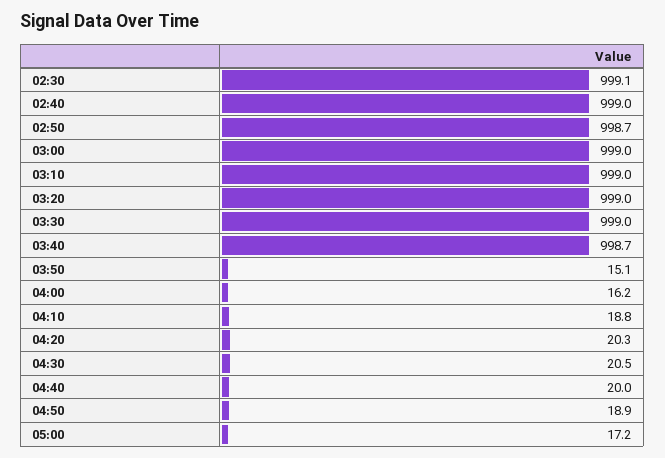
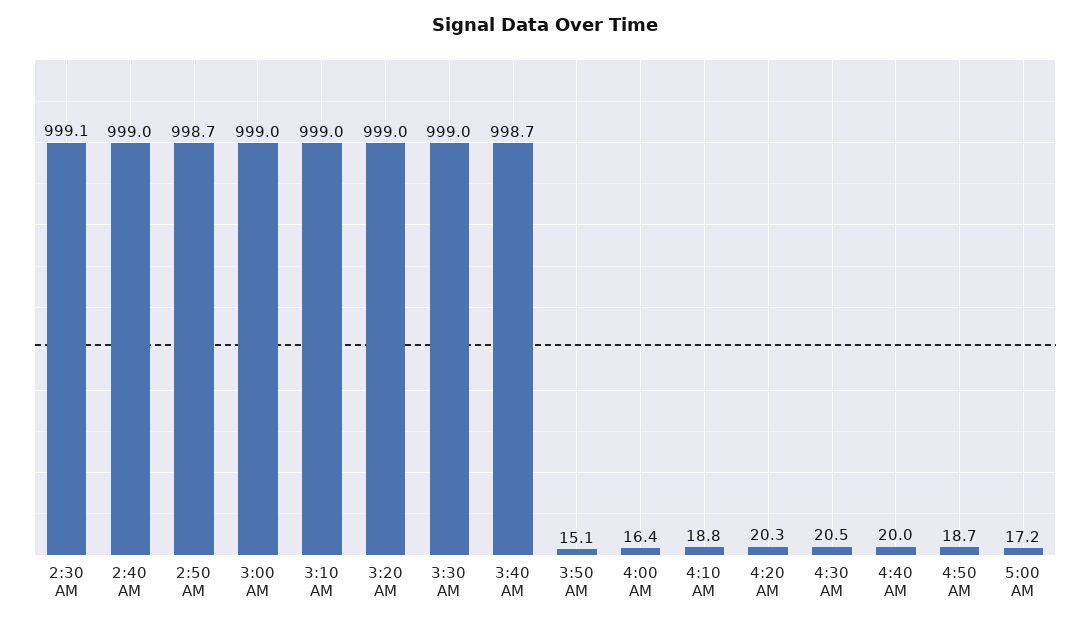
04:00: 16.2 -> 16.4
04:50: 18.9 -> 18.7

